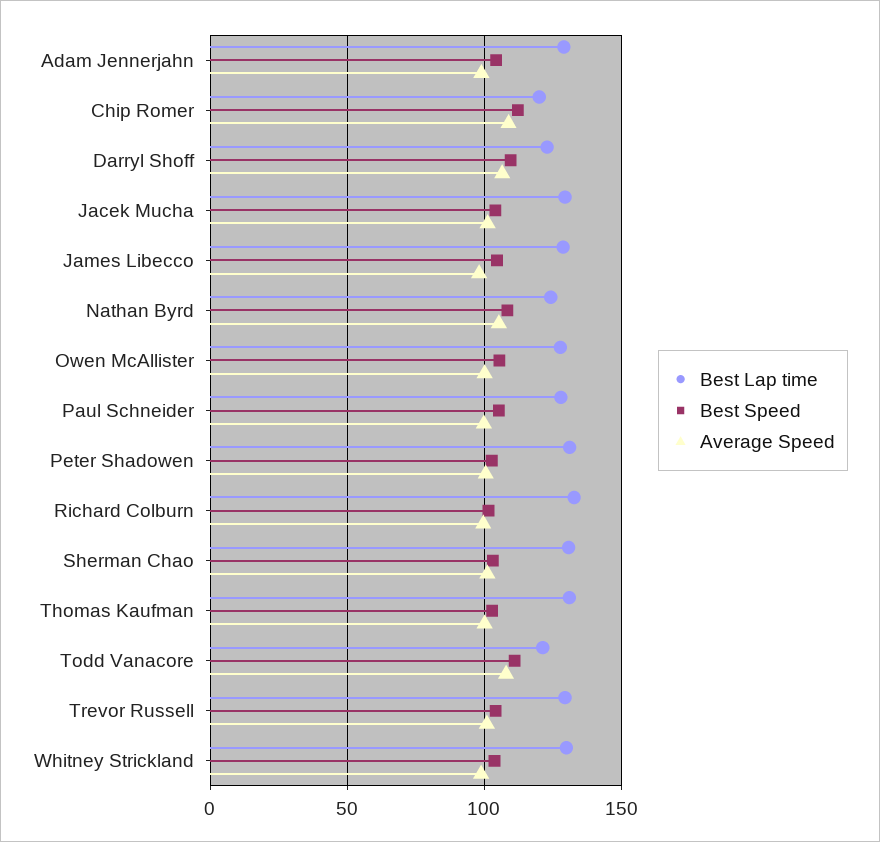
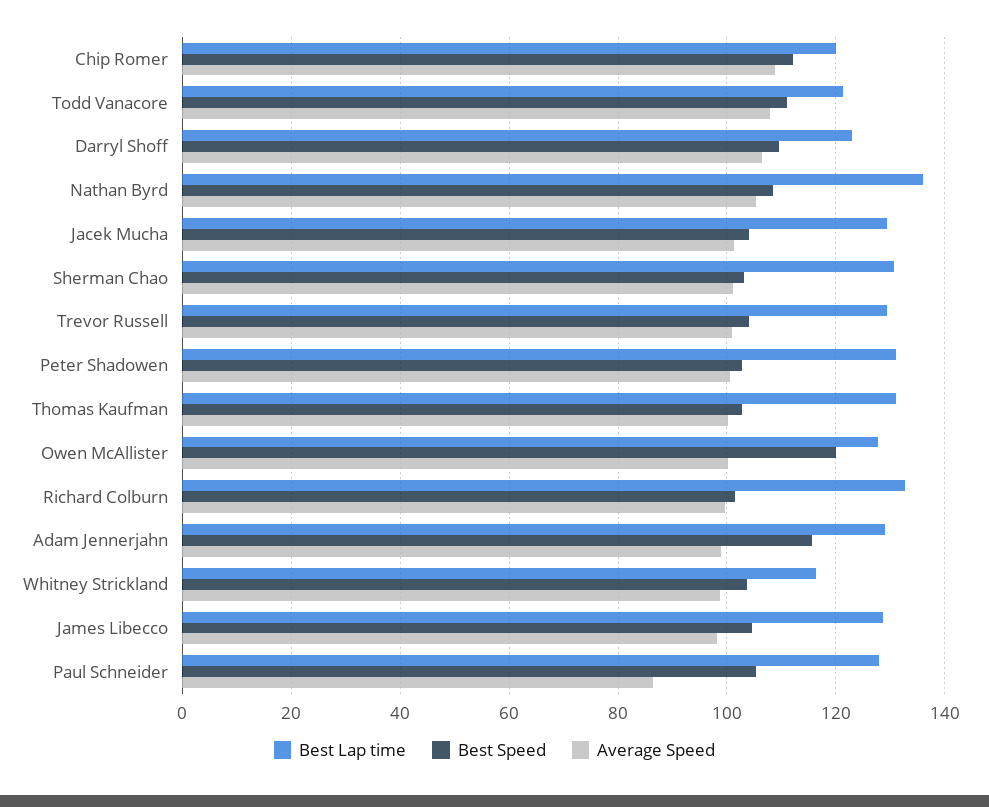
Best Speed, Adam Jennerjahn: 105 -> 116
Best Lap time, Nathan Byrd: 125 -> 136
Best Speed, Owen McAllister: 105 -> 120
Average Speed, Paul Schneider: 100 -> 86
Best Lap time, Whitney Strickland: 130 -> 116

